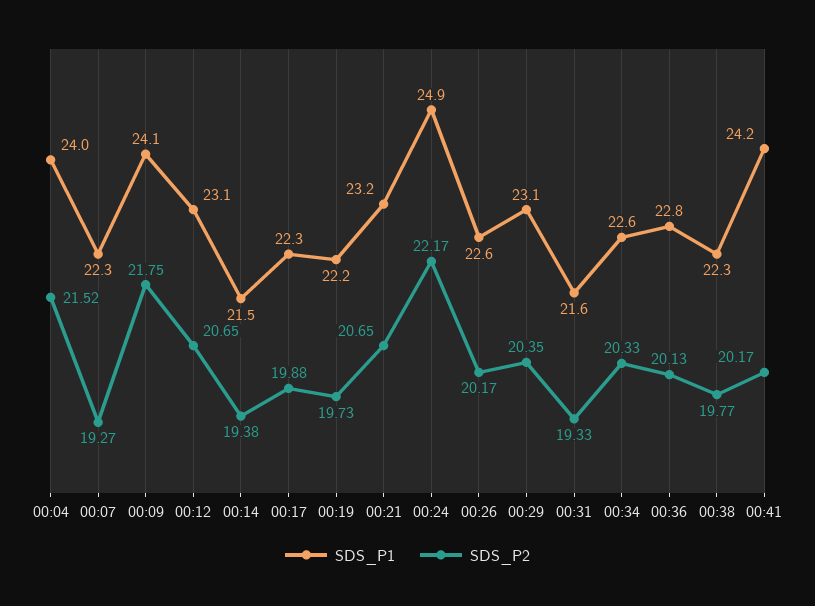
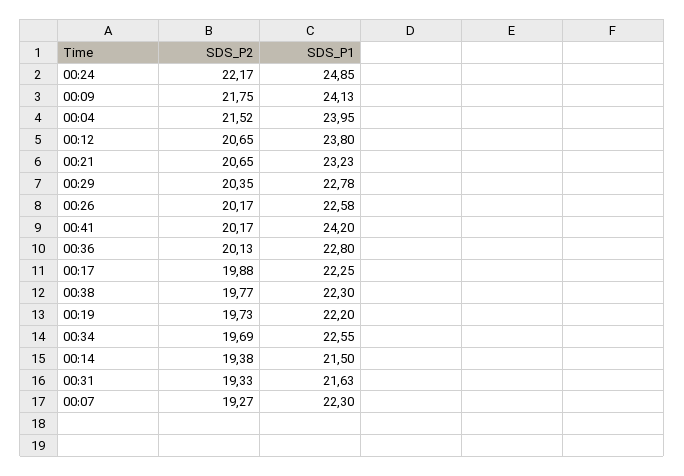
SDS_P1, 00:12: 23.1 -> 23.8
SDS_P1, 00:29: 23.1 -> 22.78
SDS_P2, 00:34: 20.33 -> 19.69

